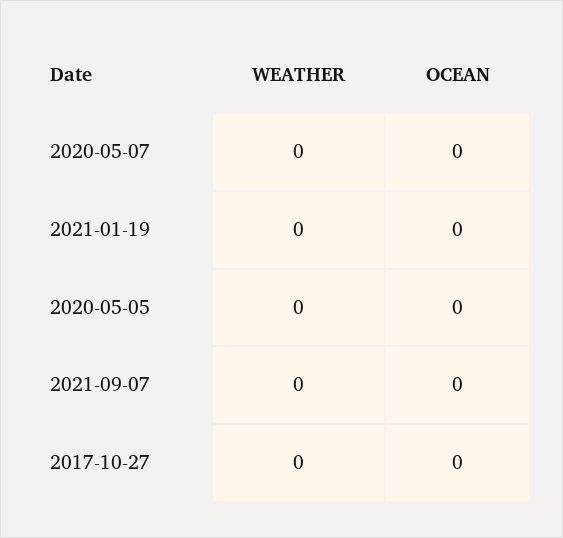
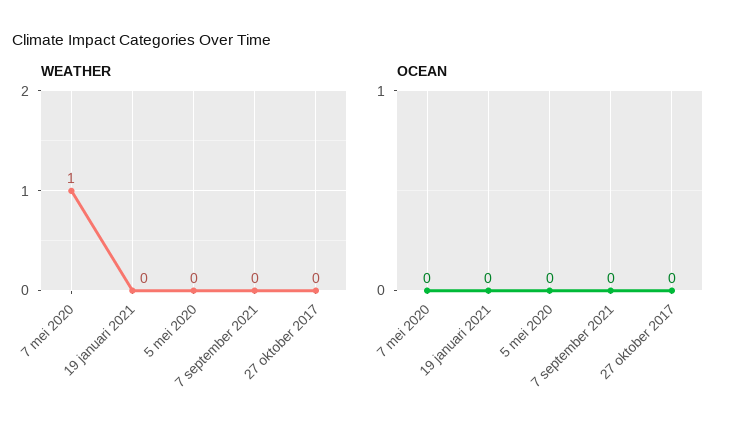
WEATHER, 2020-05-07: 0 -> 1

